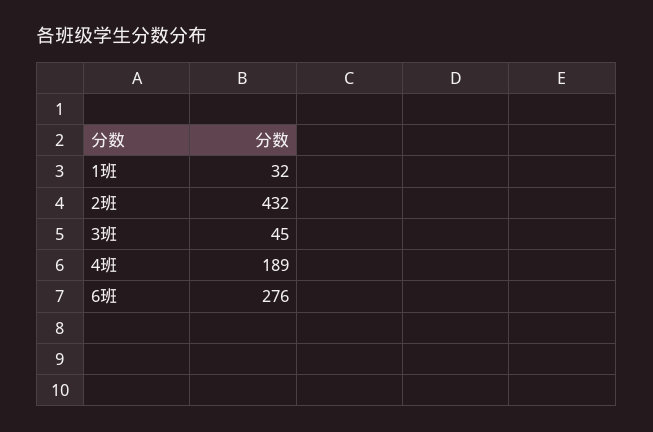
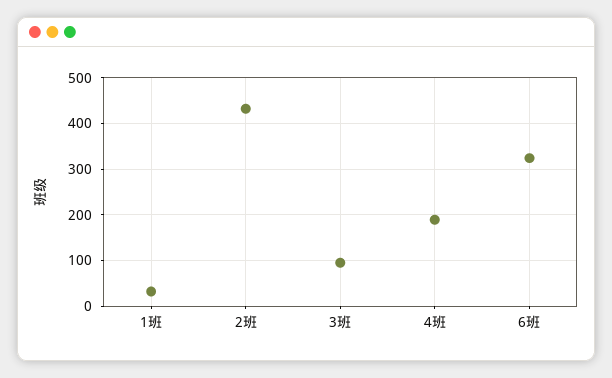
3班: 45 -> 100
6班: 276 -> 320

